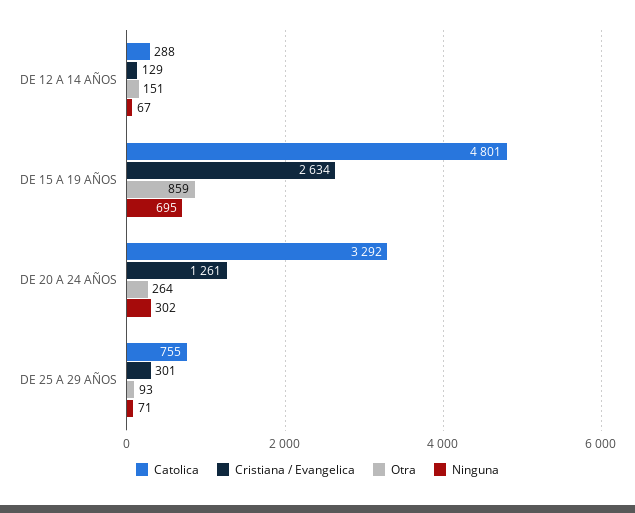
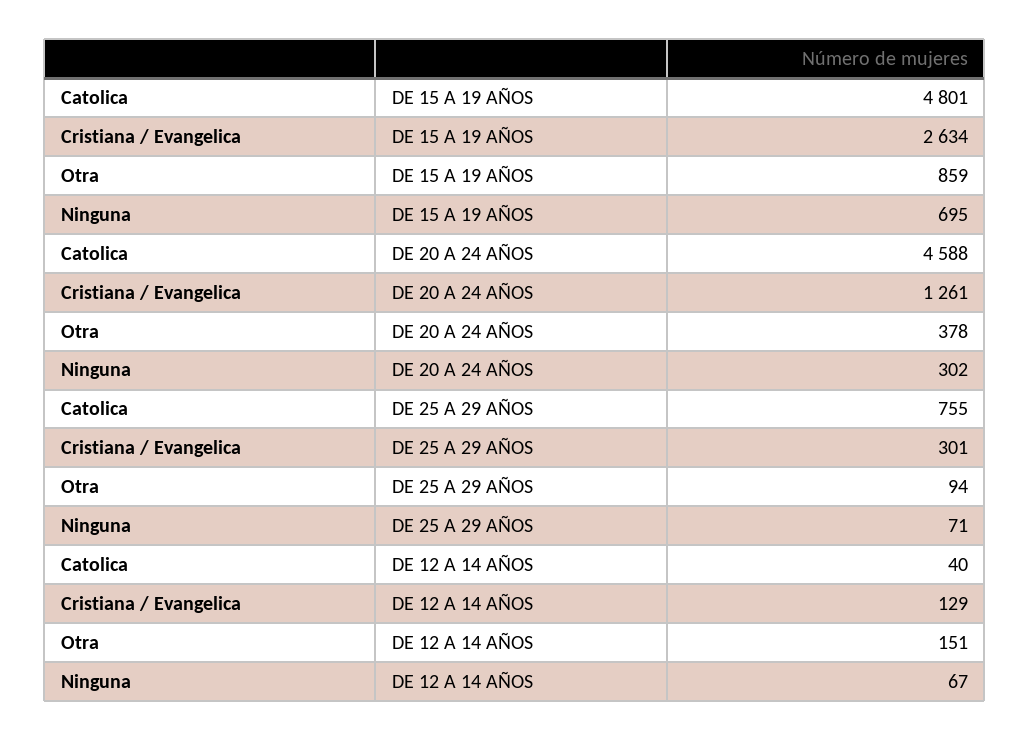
Catolica, DE 12 A 14 AÑOS: 288 -> 40
Catolica, DE 20 A 24 AÑOS: 3292 -> 4588
Otra, DE 20 A 24 AÑOS: 264 -> 378
Otra, DE 25 A 29 AÑOS: 93 -> 94

